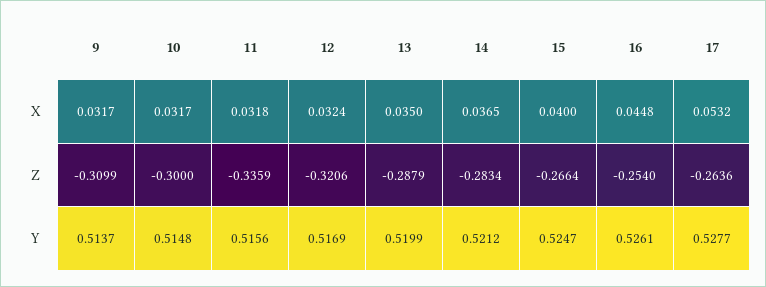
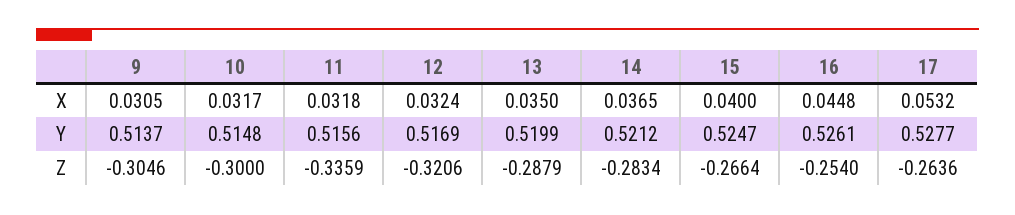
9, X: 0.0317 -> 0.0305
9, Z: -0.3099 -> -0.3046

